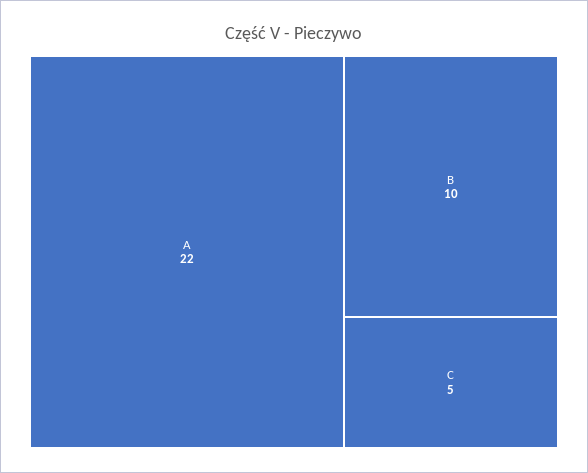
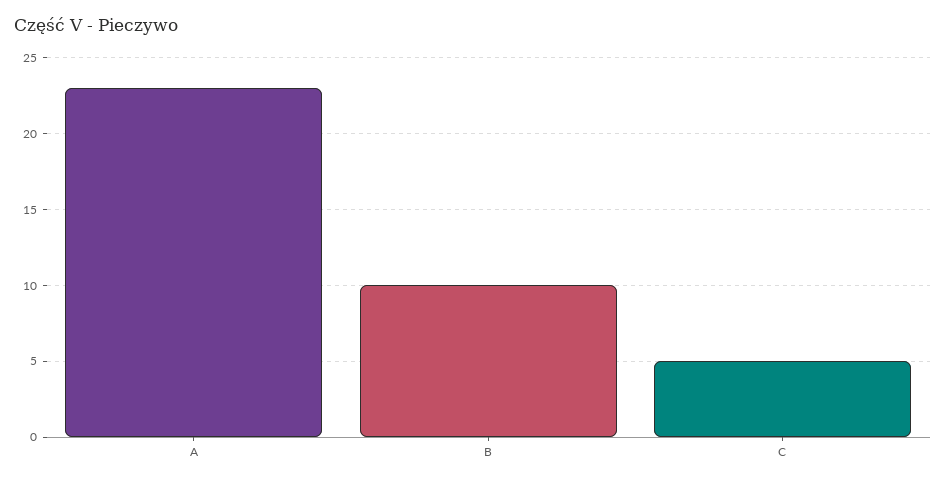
A: 22 -> 23

